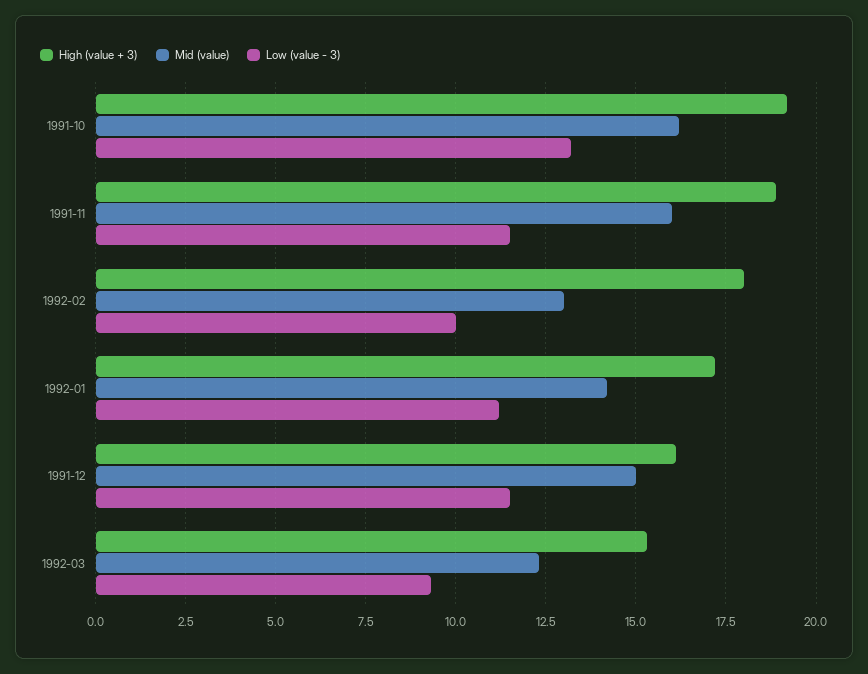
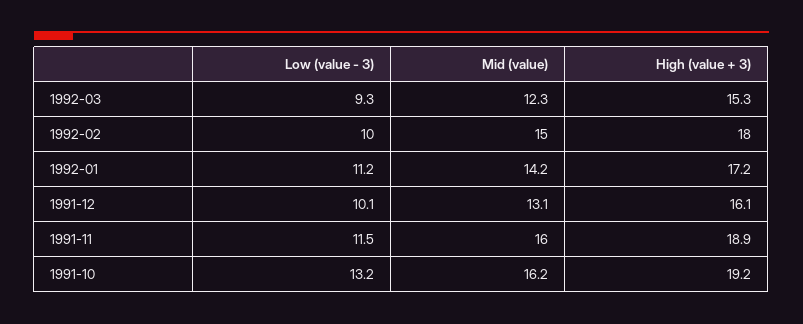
Mid (value), 1992-02: 13 -> 15
Mid (value), 1991-12: 15 -> 13.1
Low (value - 3), 1991-12: 11.5 -> 10.1

